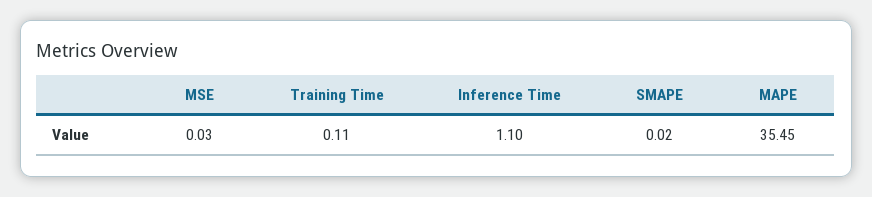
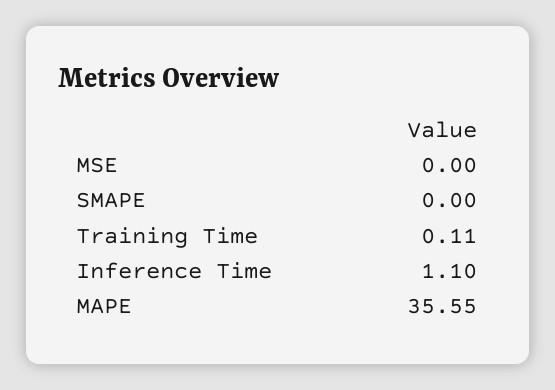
MSE: 0.03 -> 0
SMAPE: 0.02 -> 0
MAPE: 35.45 -> 35.55

